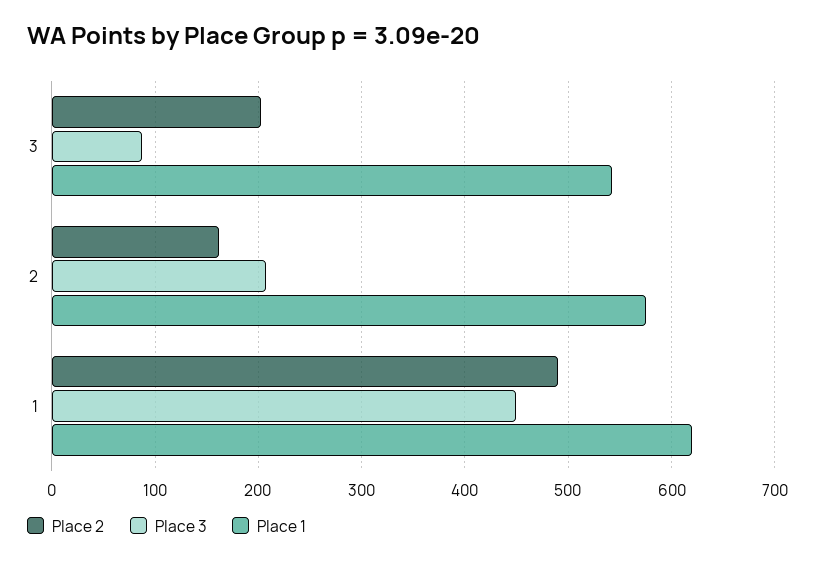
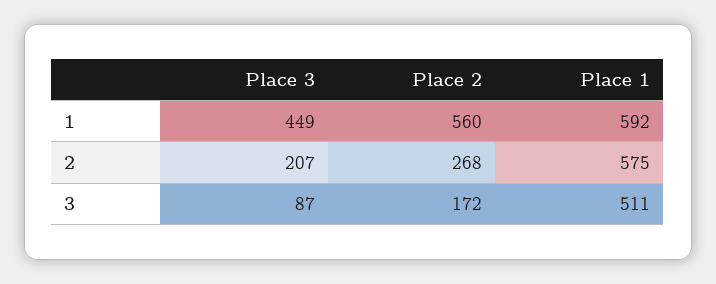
Place 2, 3: 200 -> 172
Place 1, 3: 540 -> 511
Place 2, 2: 160 -> 268
Place 2, 1: 490 -> 560
Place 1, 1: 620 -> 592

